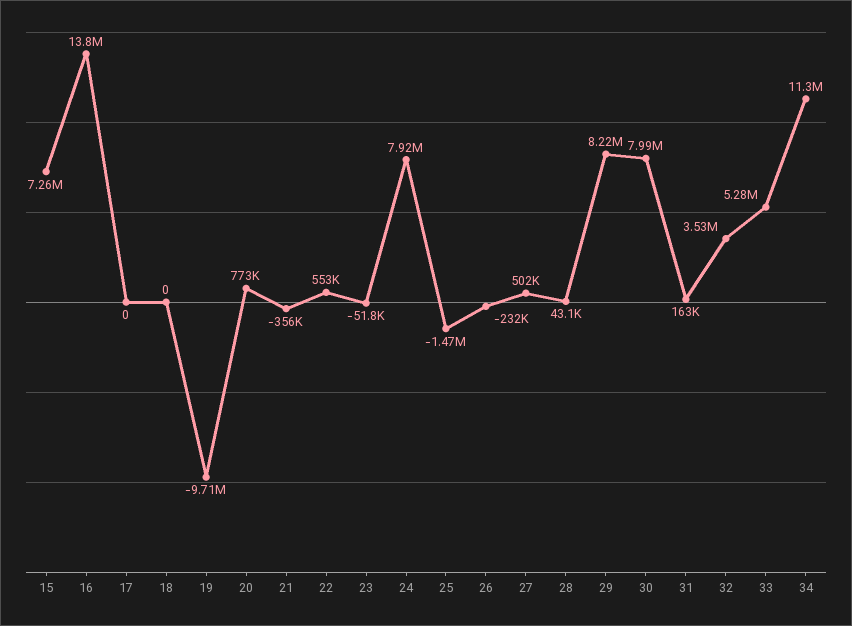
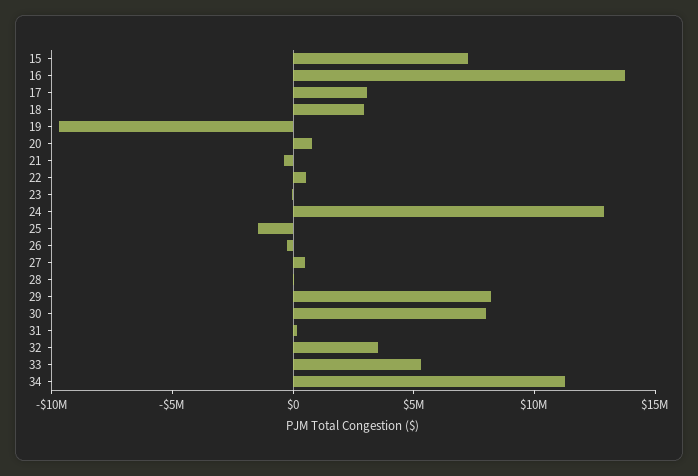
17: 0 -> 3000000
18: 0 -> 3000000
24: 7920000 -> 13000000

